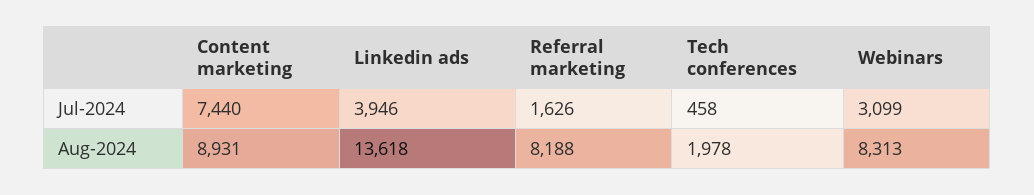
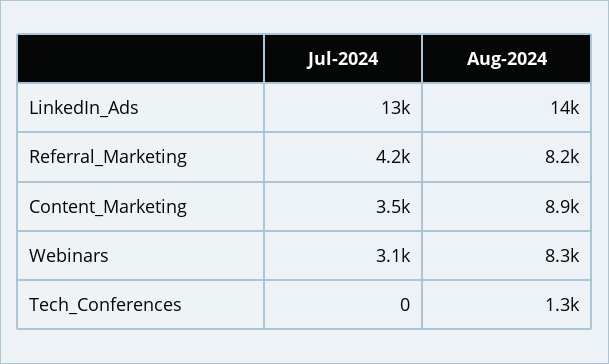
Content marketing, Jul-2024: 7440 -> 3500
Linkedin ads, Jul-2024: 3946 -> 13000
Referral marketing, Jul-2024: 1626 -> 4200
Tech conferences, Jul-2024: 458 -> 0
Tech conferences, Aug-2024: 1978 -> 1300

